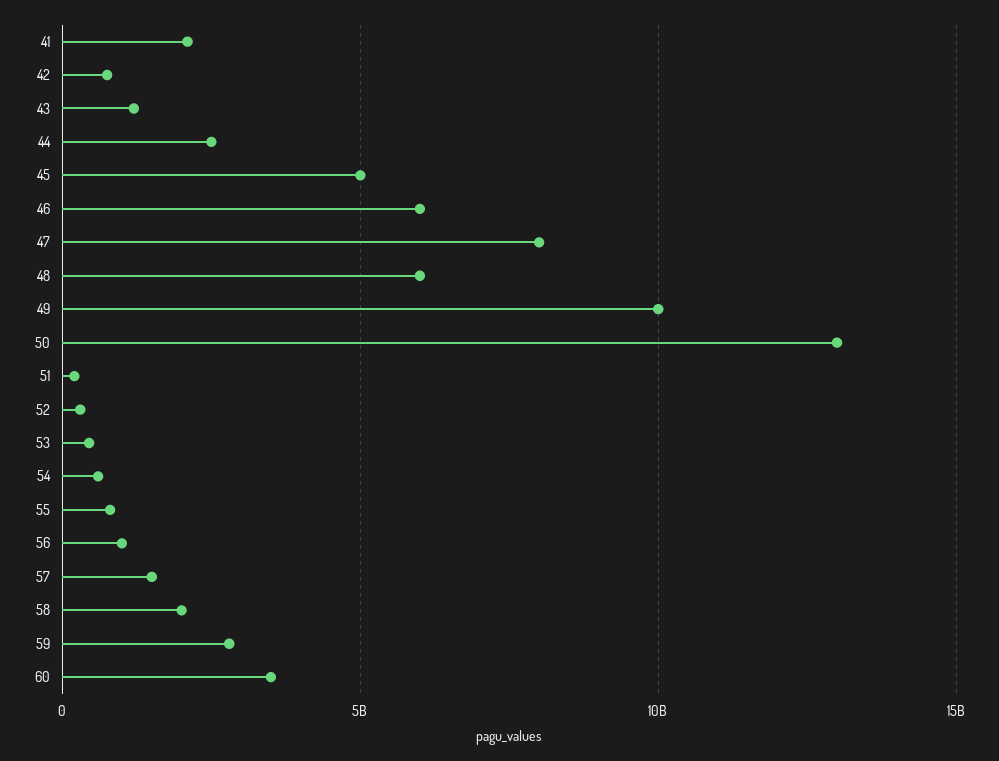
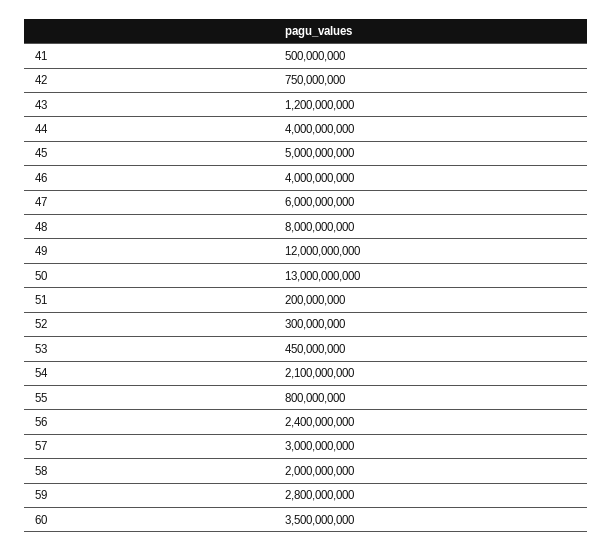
41: 2000000000 -> 500000000
44: 2500000000 -> 4000000000
46: 6000000000 -> 4000000000
47: 8000000000 -> 6000000000
48: 6000000000 -> 8000000000
49: 10000000000 -> 12000000000
54: 500000000 -> 2100000000
56: 1000000000 -> 2400000000
57: 1500000000 -> 3000000000

